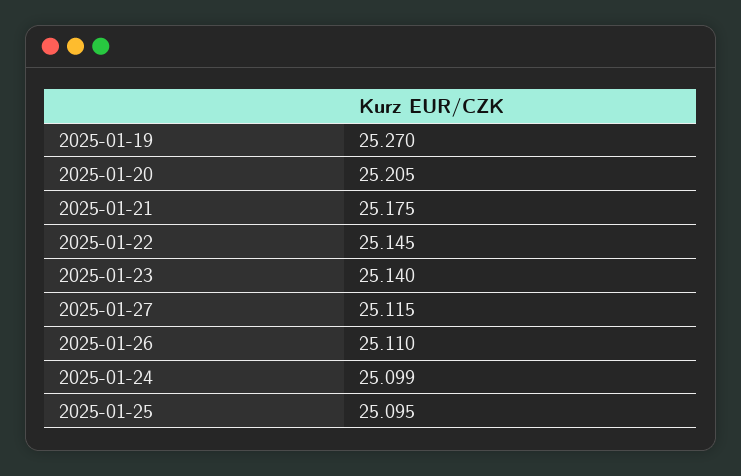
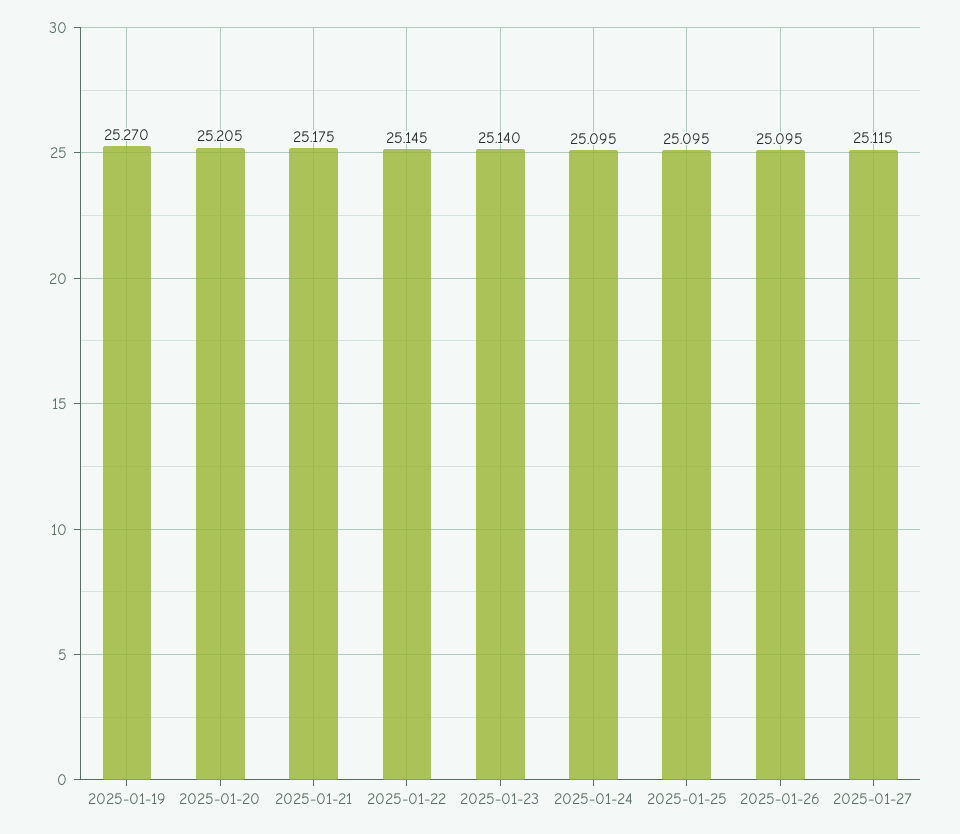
2025-01-26: 25.11 -> 25.095
2025-01-24: 25.099 -> 25.095

